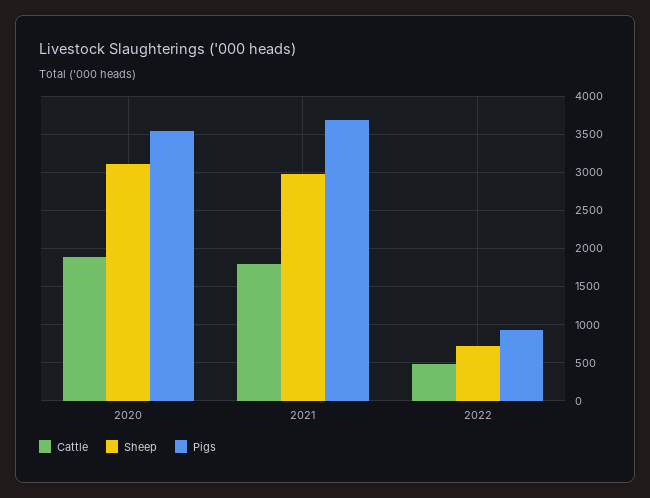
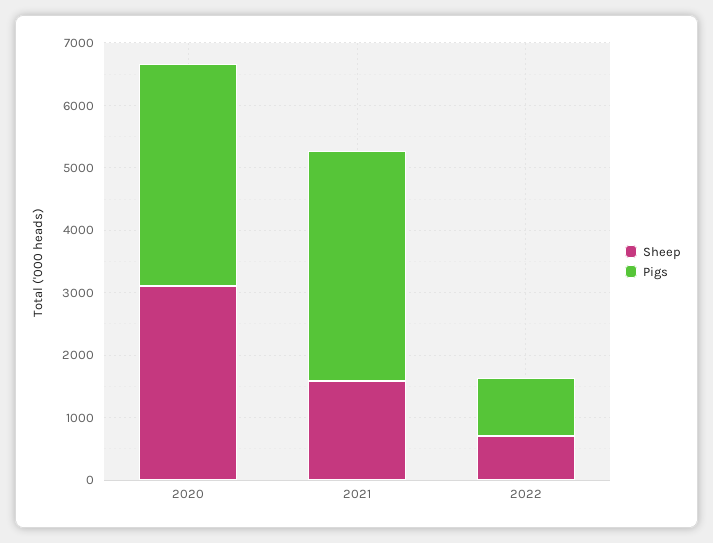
Cattle, 2020: 1900 -> none
Cattle, 2021: 1800 -> none
Sheep, 2021: 3000 -> 1600
Cattle, 2022: 500 -> none

